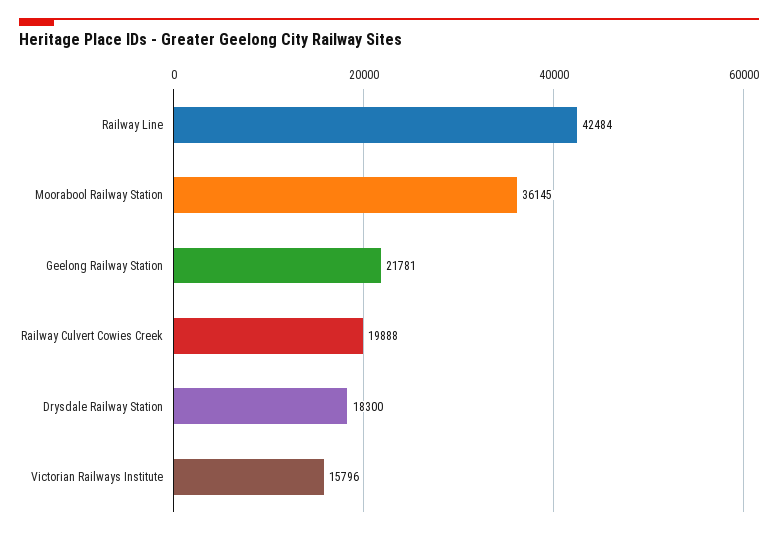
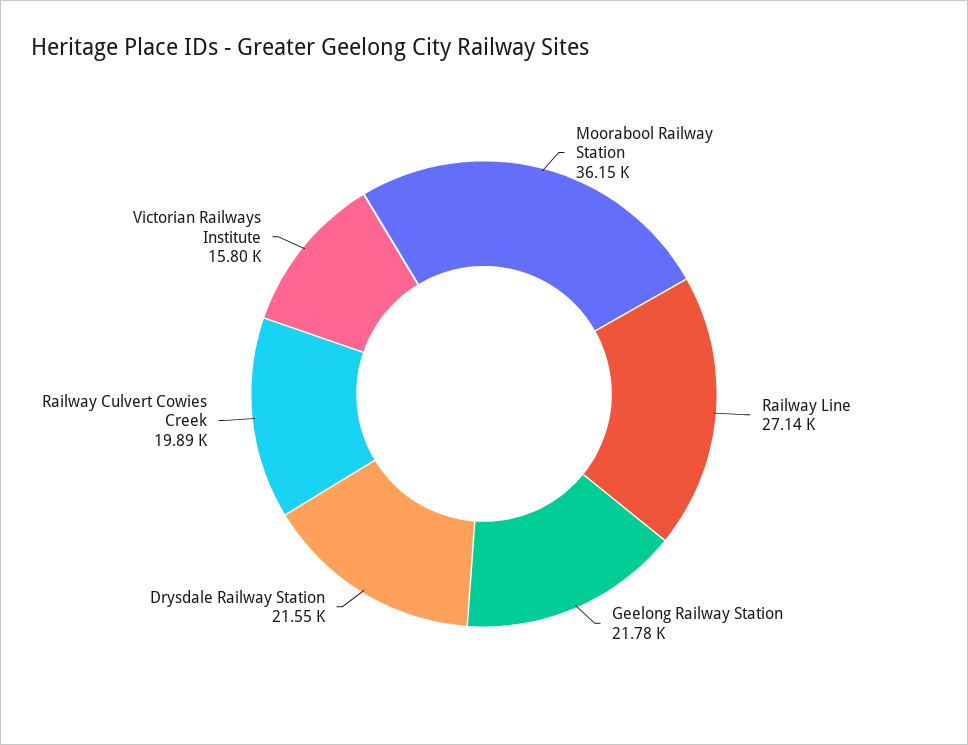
Railway Line: 42484 -> 27140
Drysdale Railway Station: 18300 -> 21550

